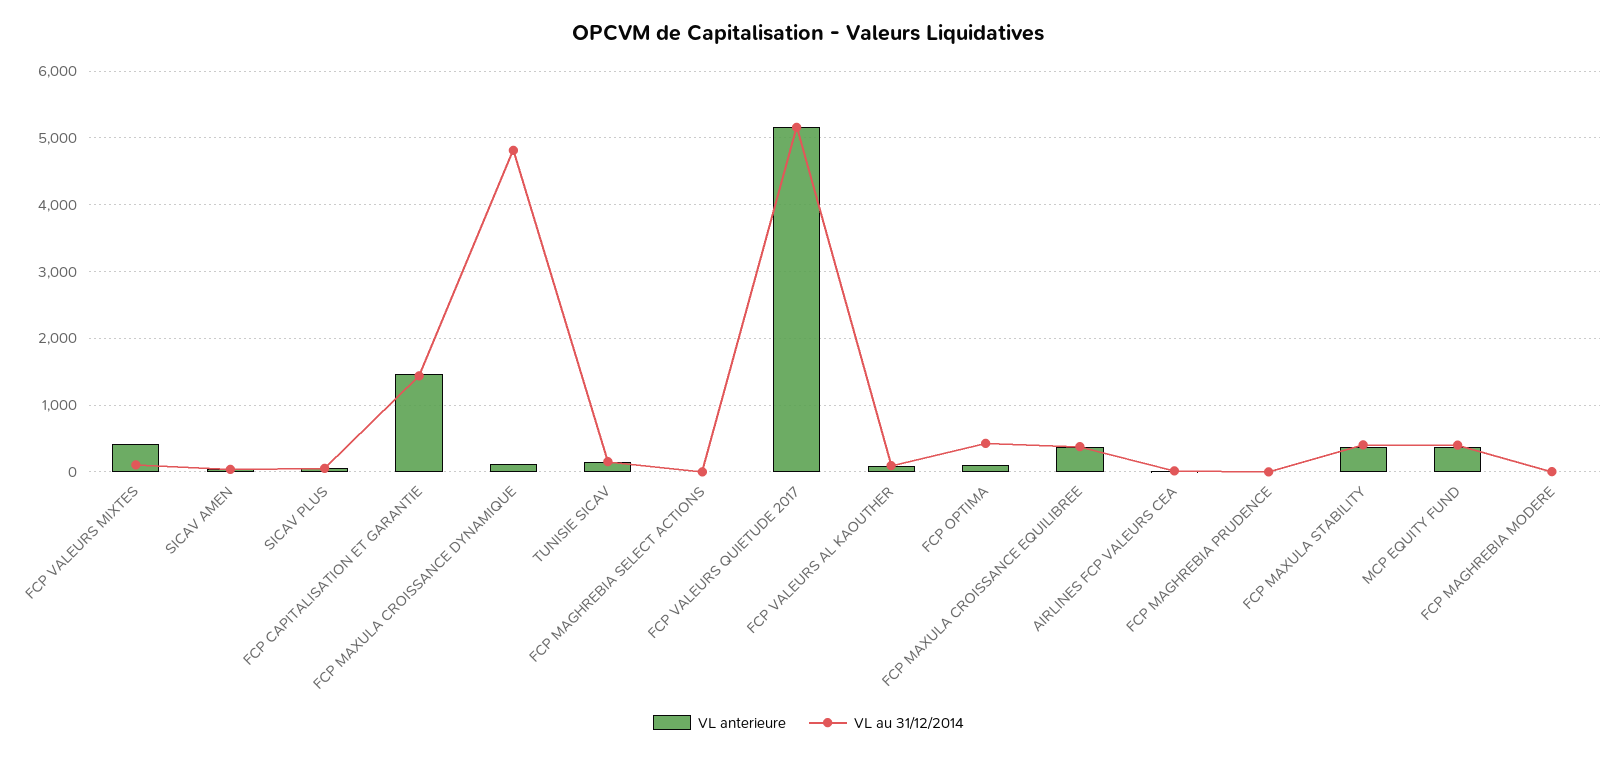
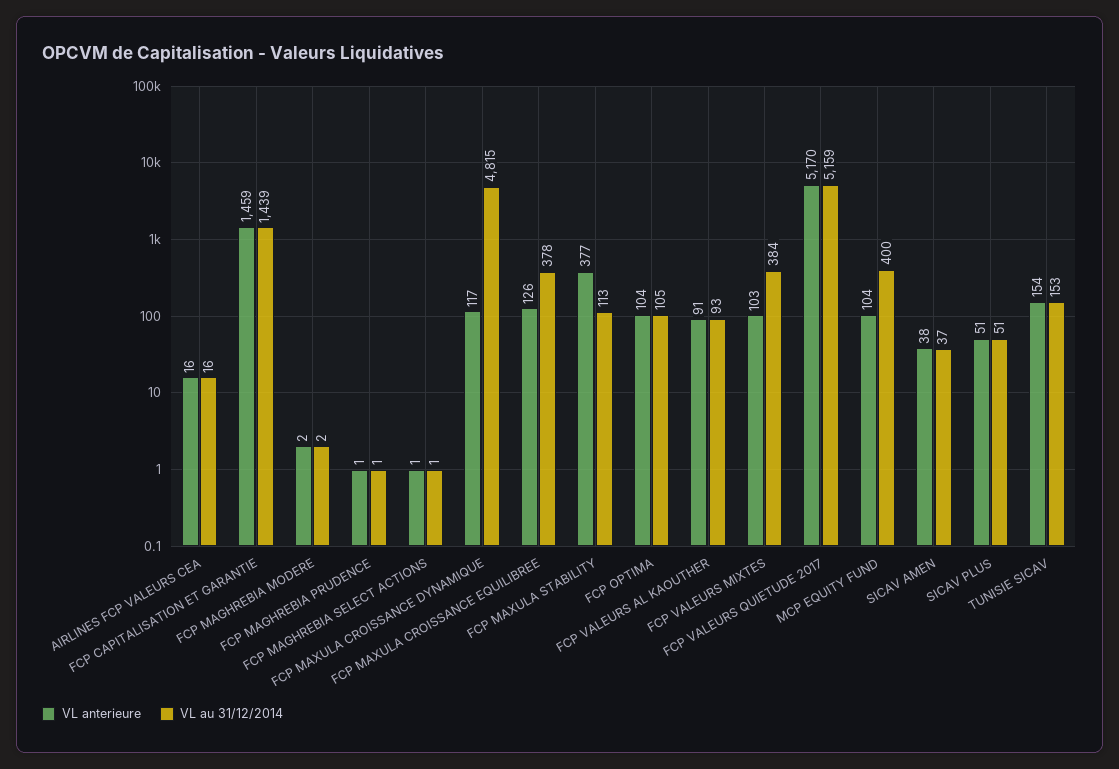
VL anterieure, FCP VALEURS MIXTES: 400 -> 103
VL au 31/12/2014, FCP VALEURS MIXTES: 100 -> 384
VL au 31/12/2014, FCP OPTIMA: 400 -> 105
VL anterieure, FCP MAXULA CROISSANCE EQUILIBREE: 400 -> 126
VL au 31/12/2014, FCP MAXULA STABILITY: 400 -> 113
VL anterieure, MCP EQUITY FUND: 400 -> 104

